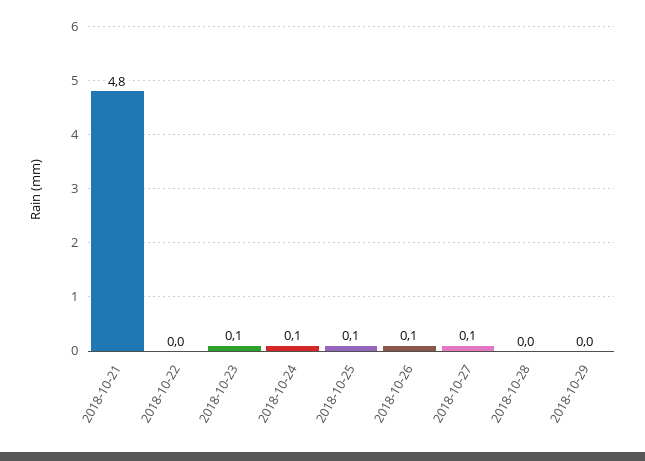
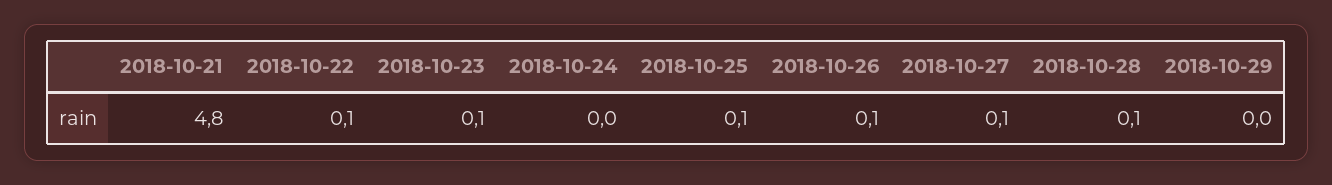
2018-10-22: 0 -> 0.1
2018-10-24: 0.1 -> 0
2018-10-28: 0 -> 0.1

